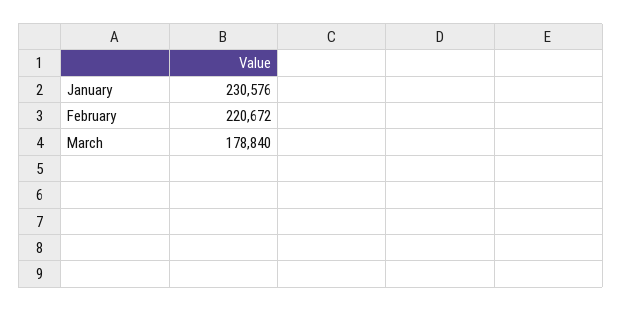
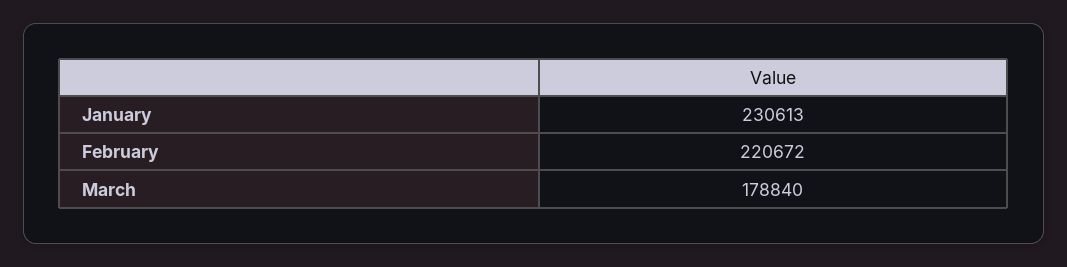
January: 230576 -> 230613

